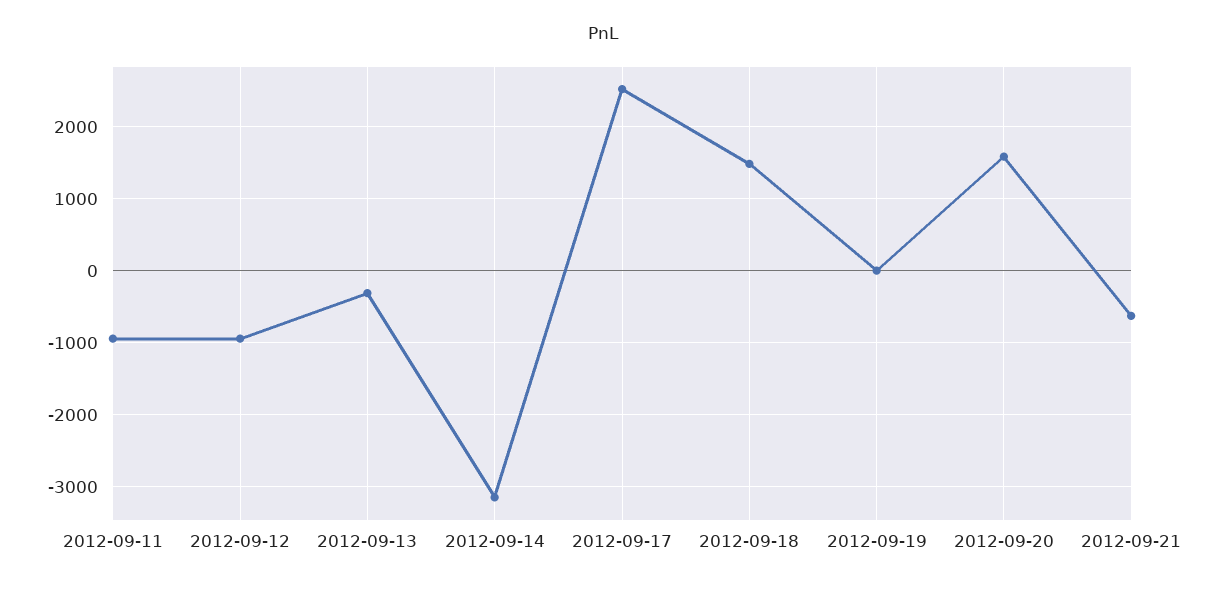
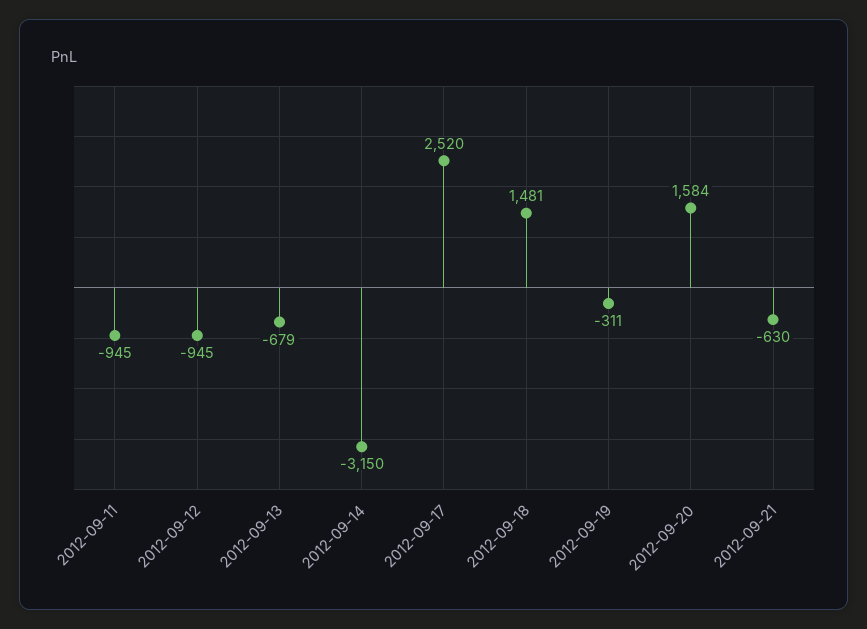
2012-09-13: -300 -> -679
2012-09-19: 0 -> -311

